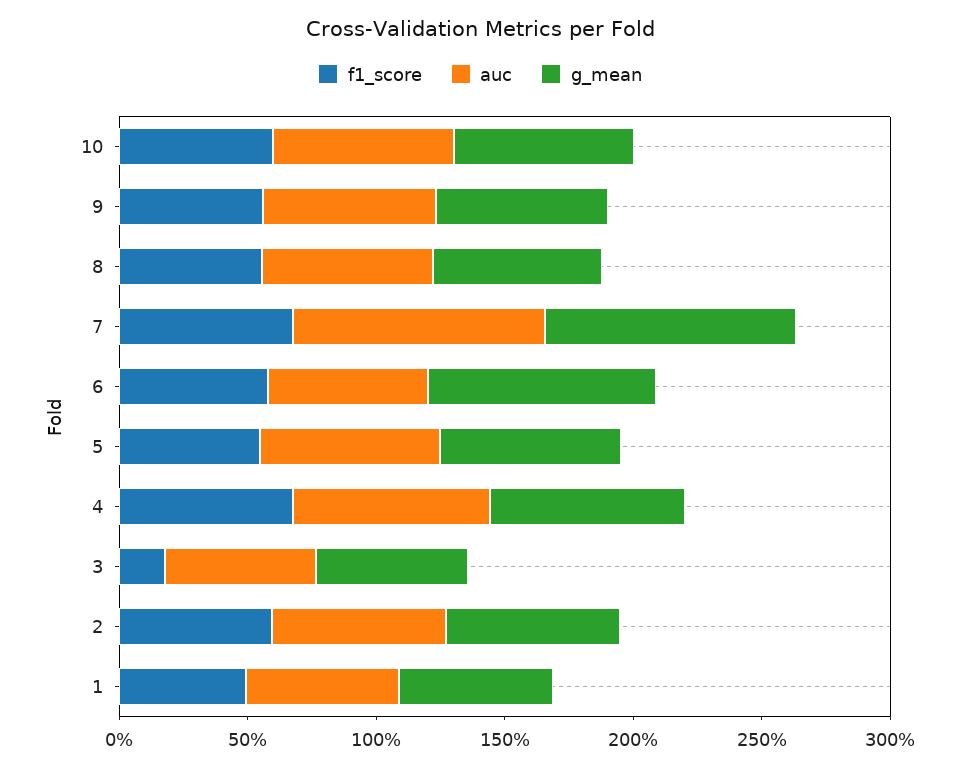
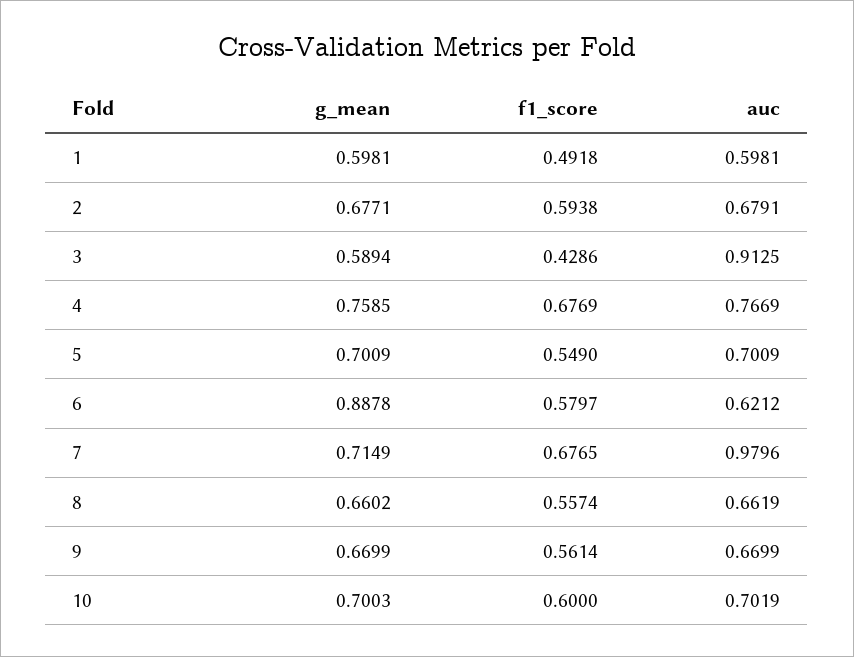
g_mean, 7: 1 -> 0.7149
f1_score, 3: 0.2 -> 0.4286
auc, 3: 0.6 -> 0.9125

